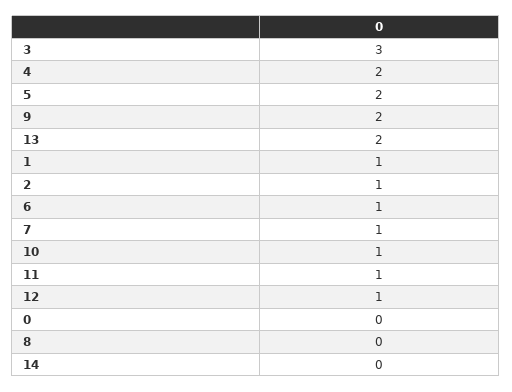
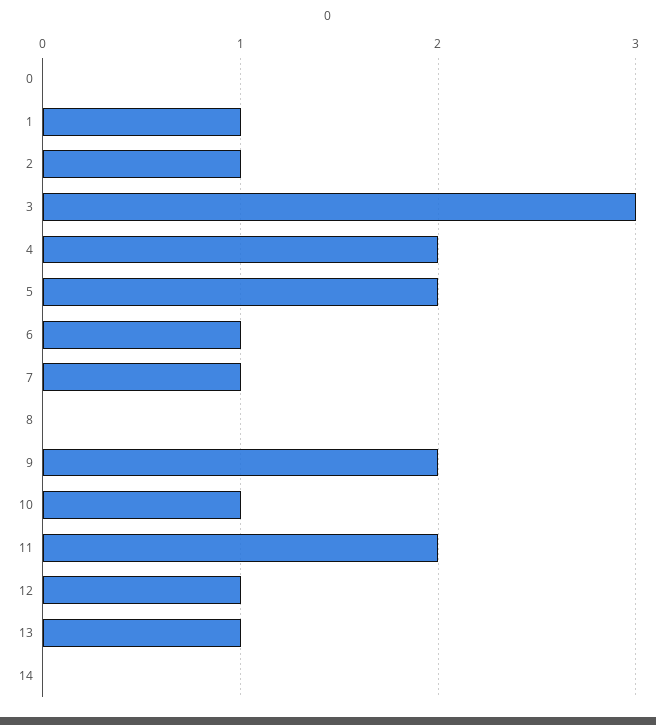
13: 2 -> 1
11: 1 -> 2

